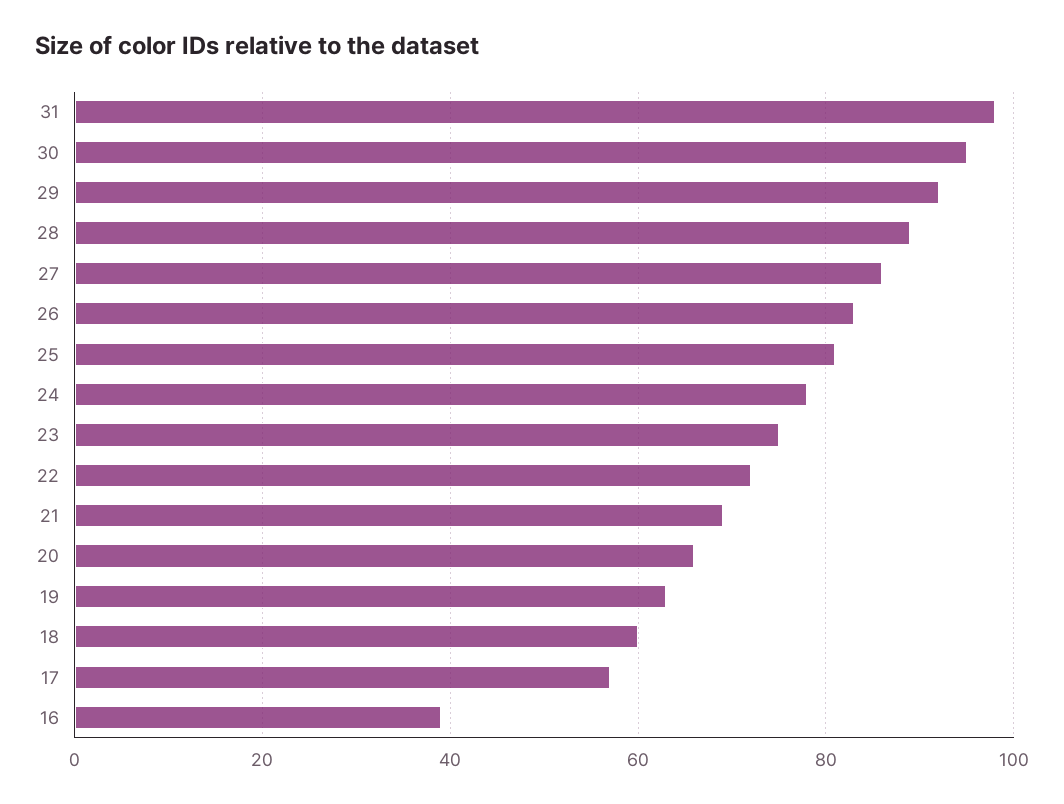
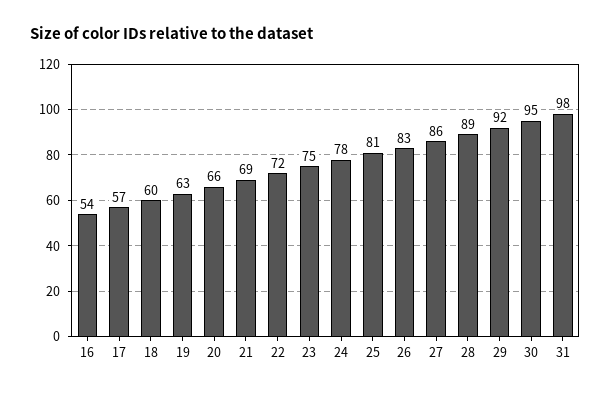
16: 40 -> 54

